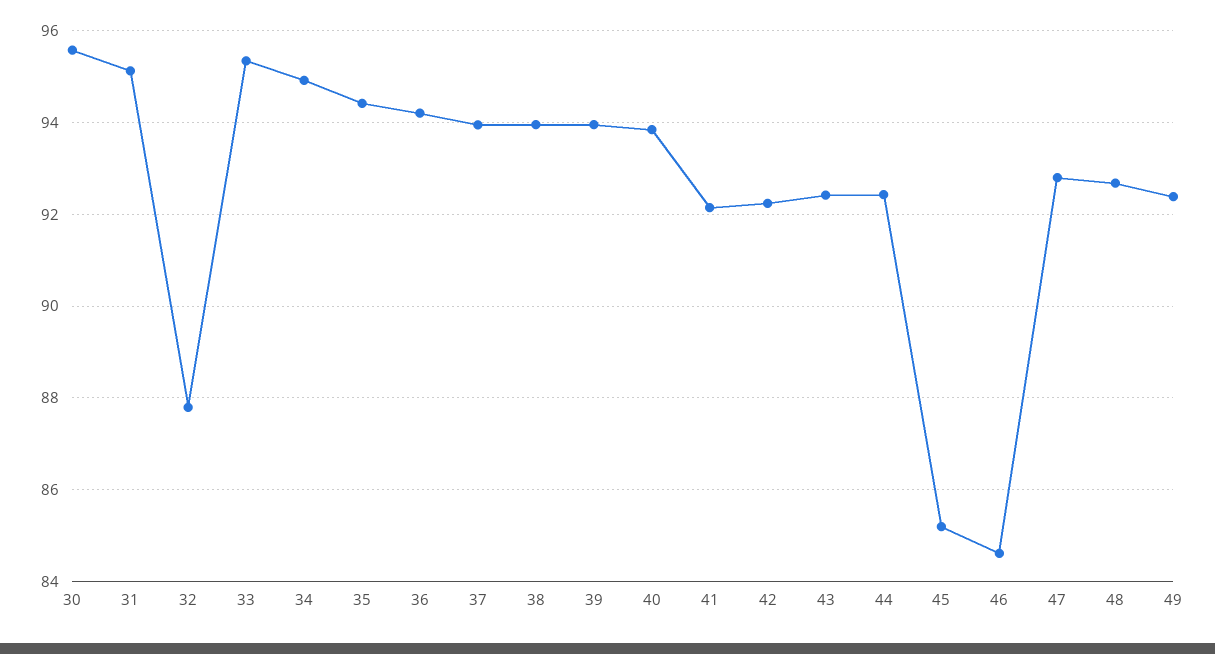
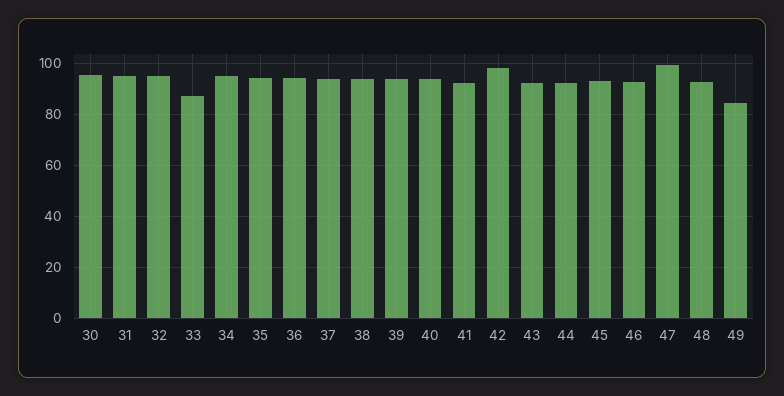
32: 87.8 -> 95
33: 95.4 -> 87.5
42: 92.2 -> 97.5
45: 85.2 -> 92.5
46: 84.6 -> 92.5
47: 92.8 -> 100
49: 92.4 -> 85

